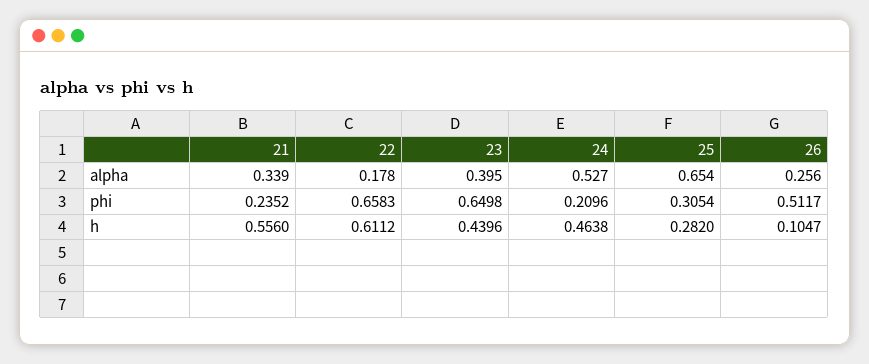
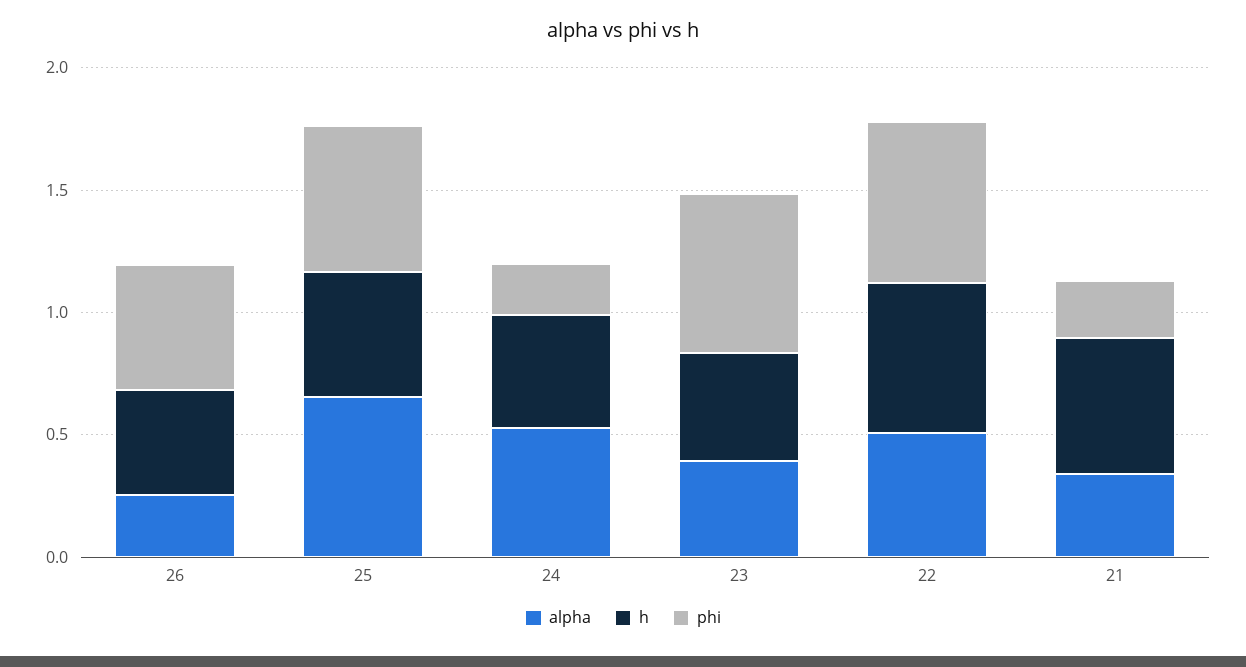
alpha, 22: 0.178 -> 0.5
phi, 25: 0.3054 -> 0.6
h, 25: 0.282 -> 0.5
h, 26: 0.1047 -> 0.4

